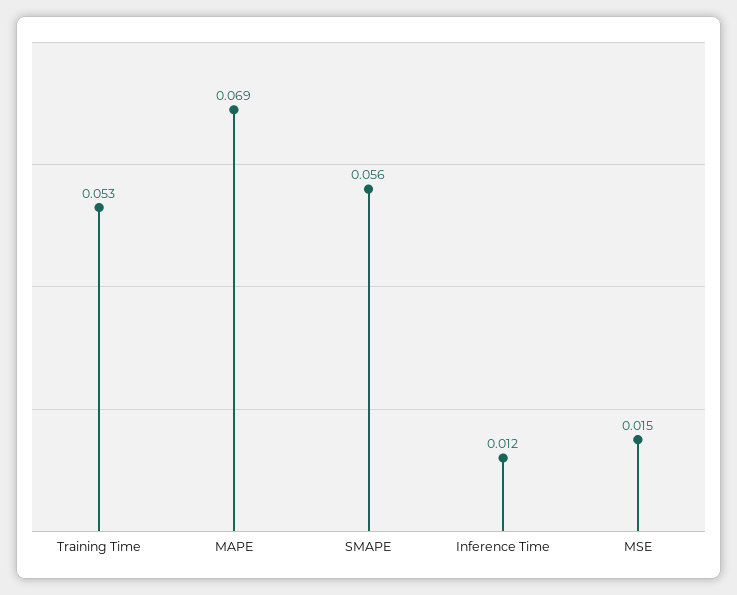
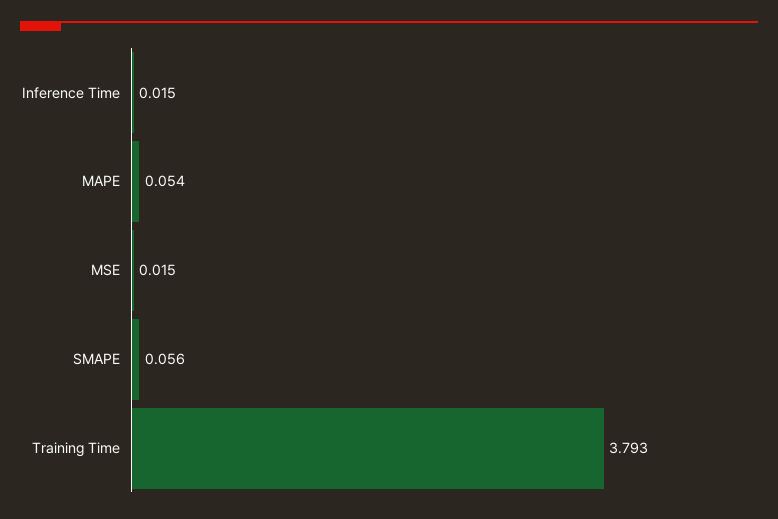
Training Time: 0.053 -> 3.793
MAPE: 0.069 -> 0.054
Inference Time: 0.012 -> 0.015

